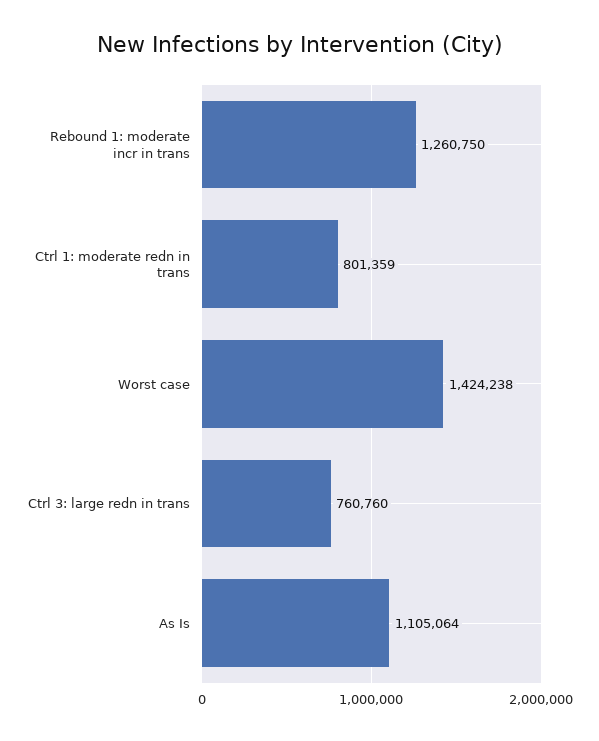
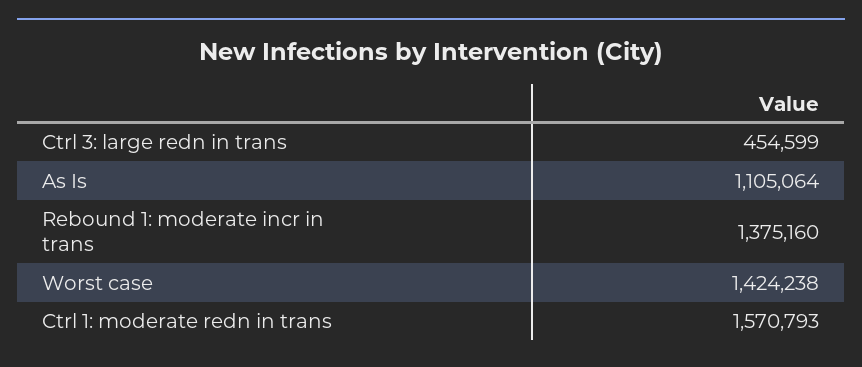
Rebound 1: moderate incr in trans: 1260750 -> 1375160
Ctrl 1: moderate redn in trans: 801359 -> 1570793
Ctrl 3: large redn in trans: 760760 -> 454599

